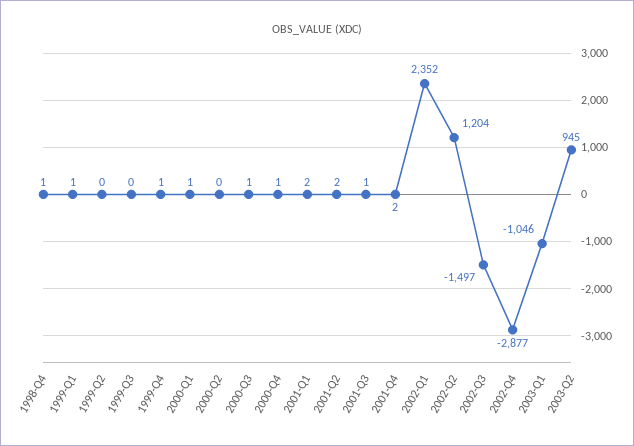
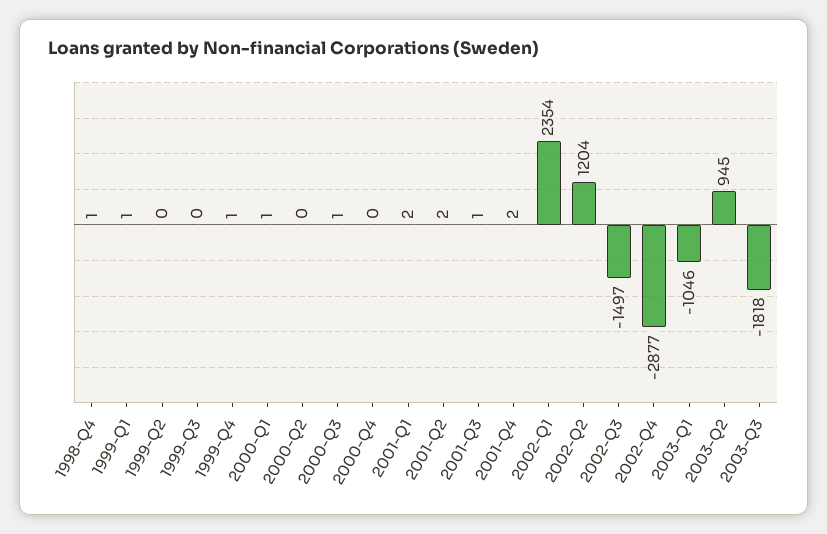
2000-Q4: 1 -> 0
2002-Q1: 2352 -> 2354
2003-Q3: none -> -1818

